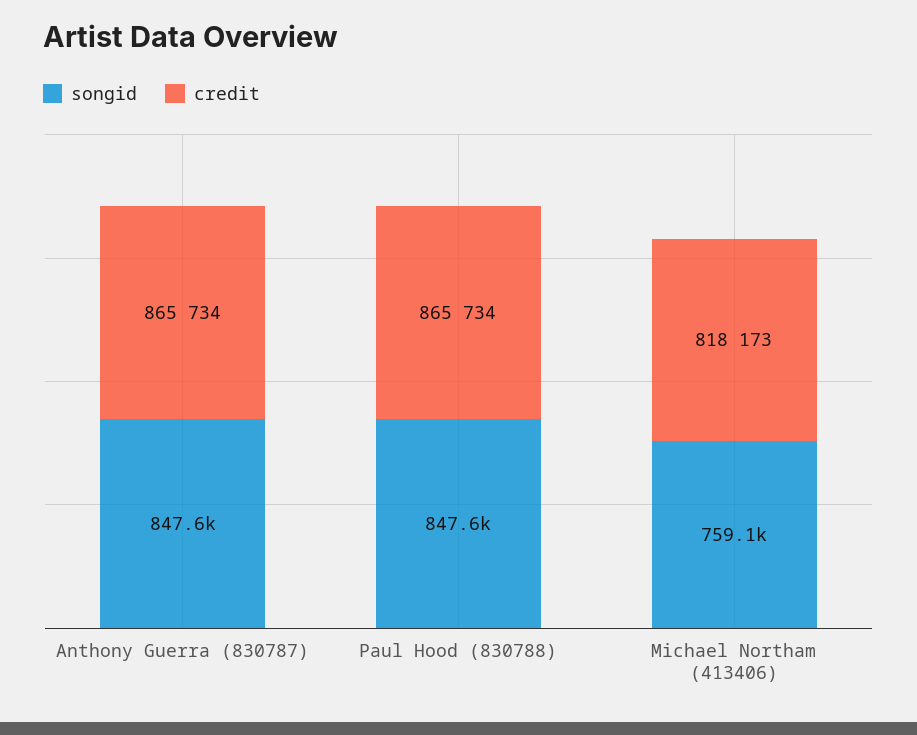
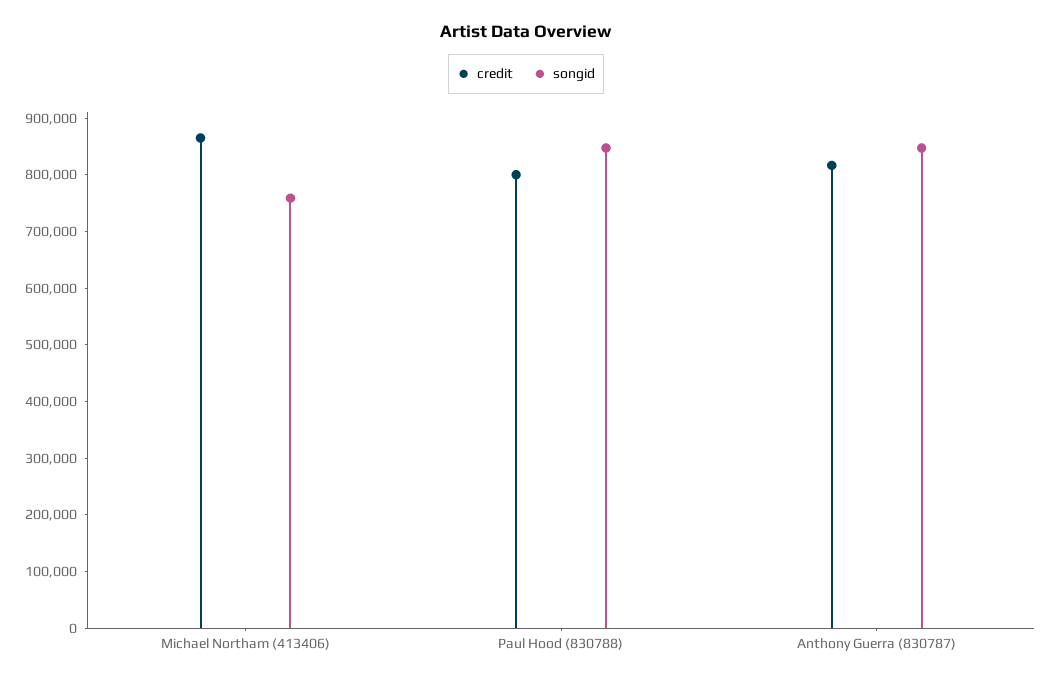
credit, Anthony Guerra (830787): 865734 -> 820000
credit, Paul Hood (830788): 865734 -> 800000
credit, Michael Northam (413406): 818173 -> 860000

